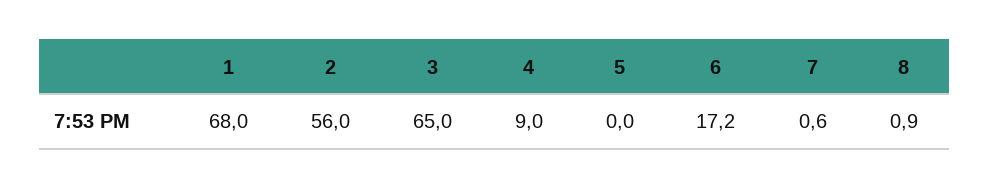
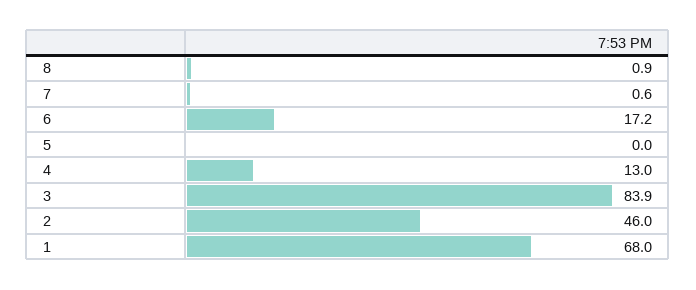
2: 56 -> 46
3: 65 -> 83.9
4: 9 -> 13

